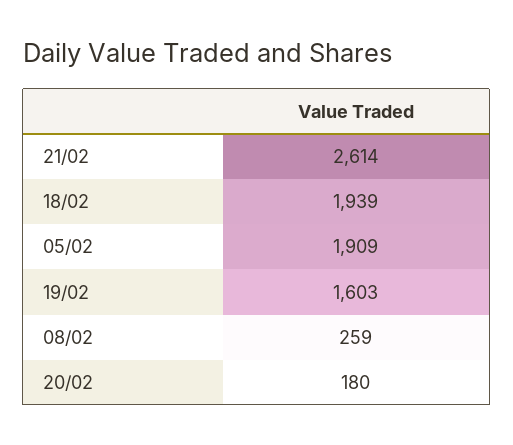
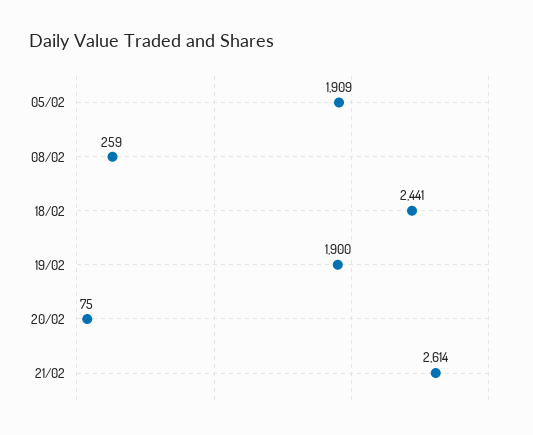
18/02: 1939 -> 2441
19/02: 1603 -> 1900
20/02: 180 -> 75

